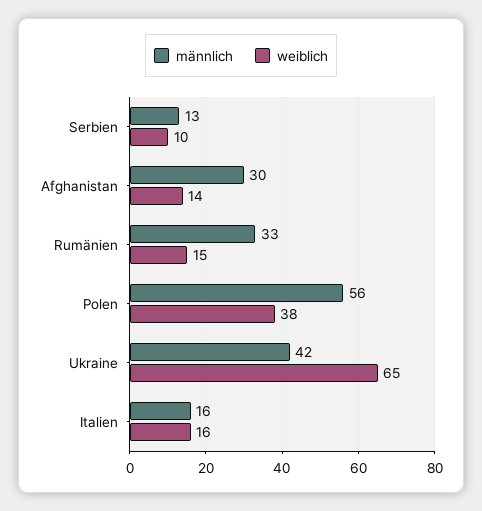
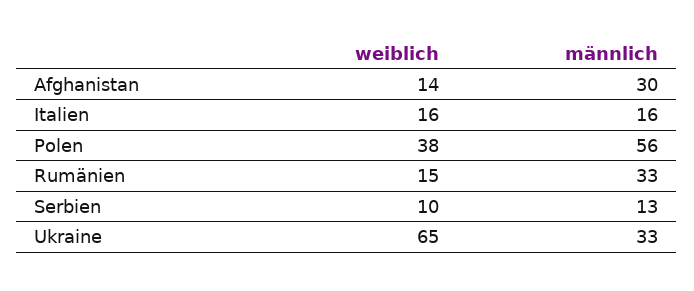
männlich, Ukraine: 42 -> 33

